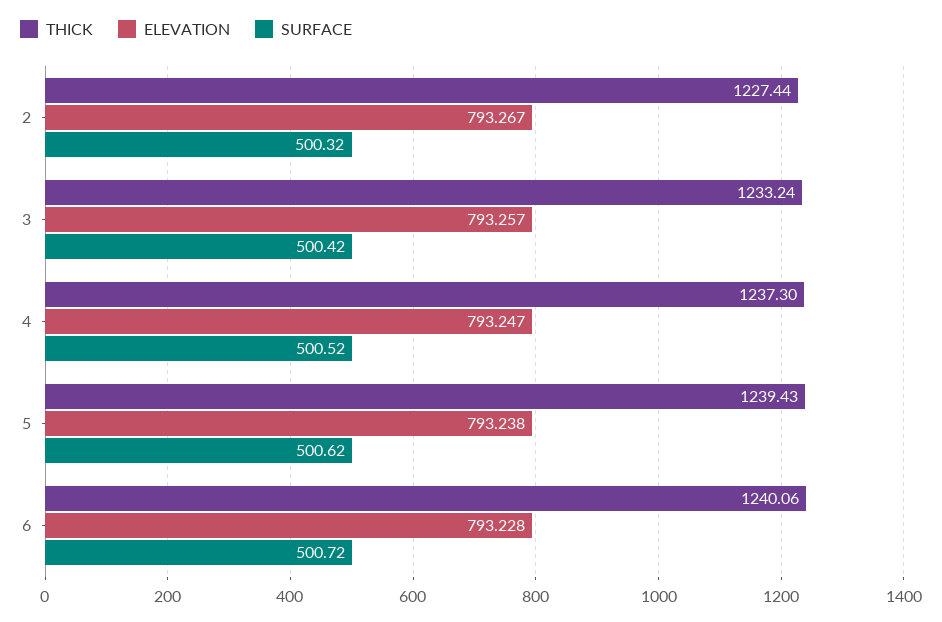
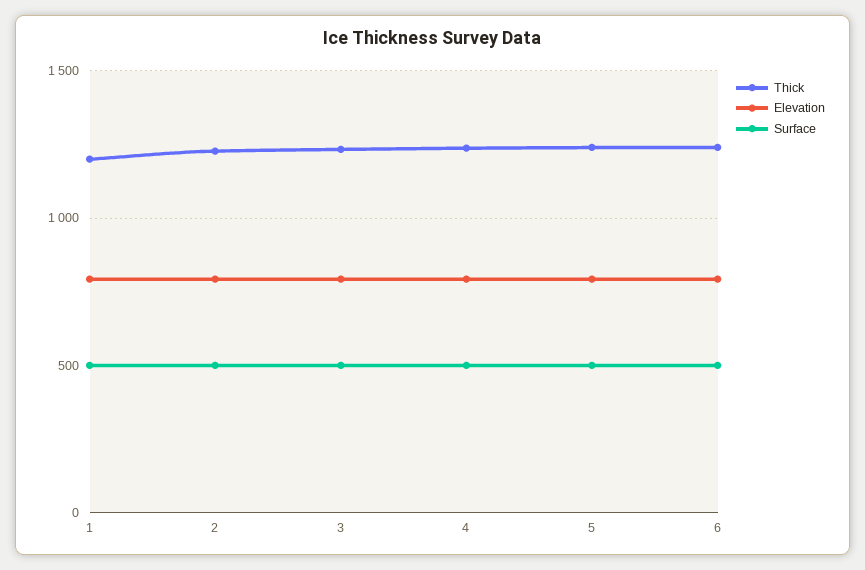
THICK, 1: none -> 1200
ELEVATION, 1: none -> 800
SURFACE, 1: none -> 500

